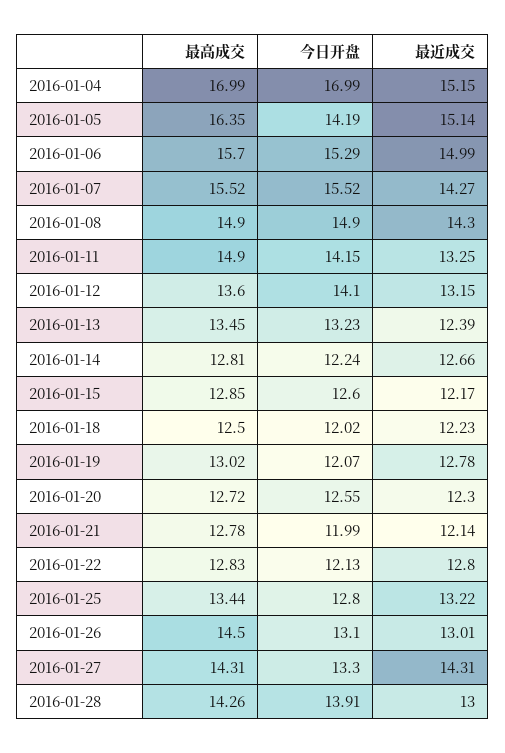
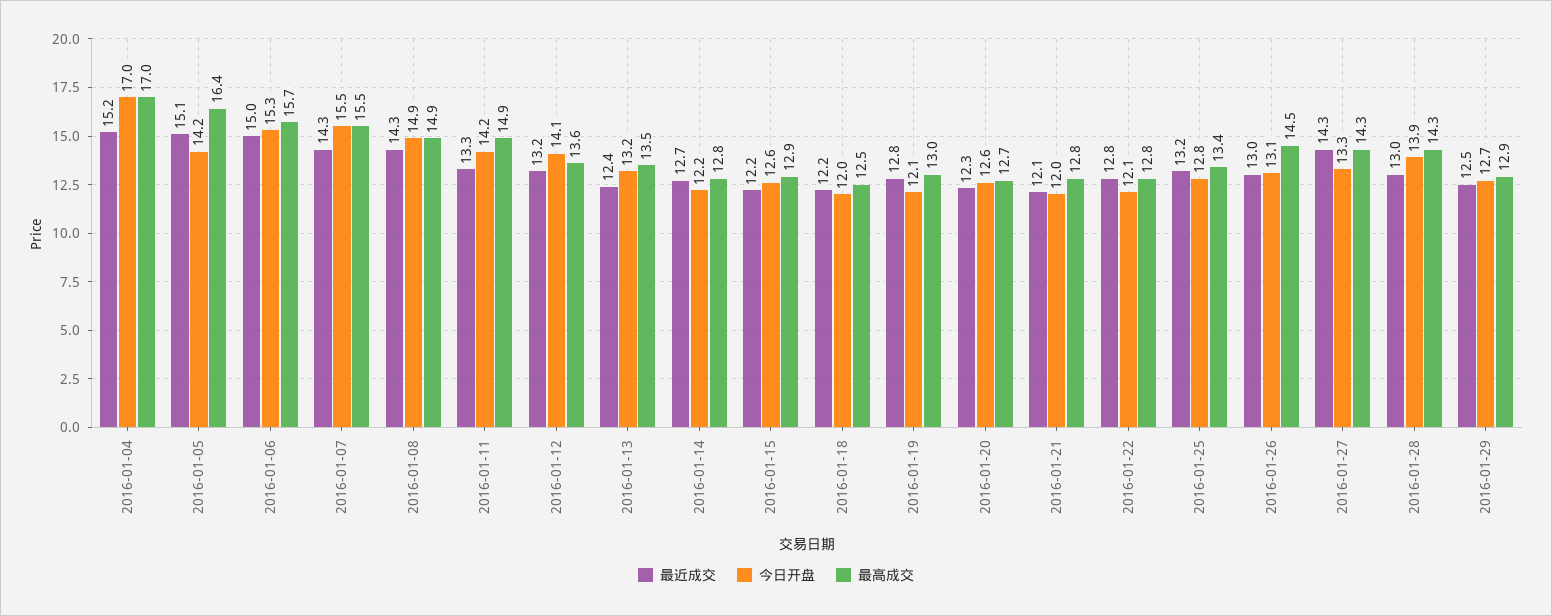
最近成交, 2016-01-29: none -> 12.5
今日开盘, 2016-01-29: none -> 12.7
最高成交, 2016-01-29: none -> 12.9

